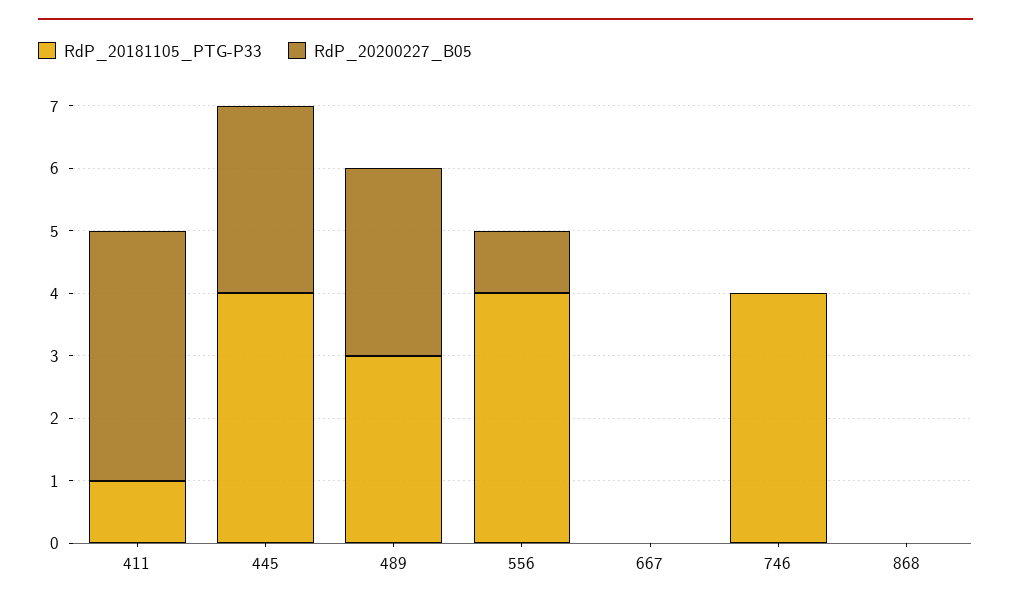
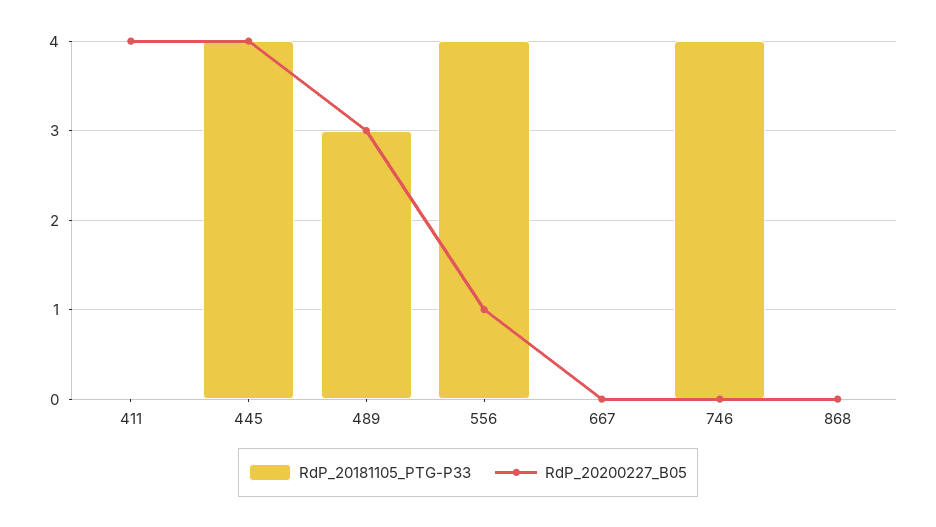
RdP_20181105_PTG-P33, 411: 1 -> 0
RdP_20200227_B05, 445: 3 -> 4

